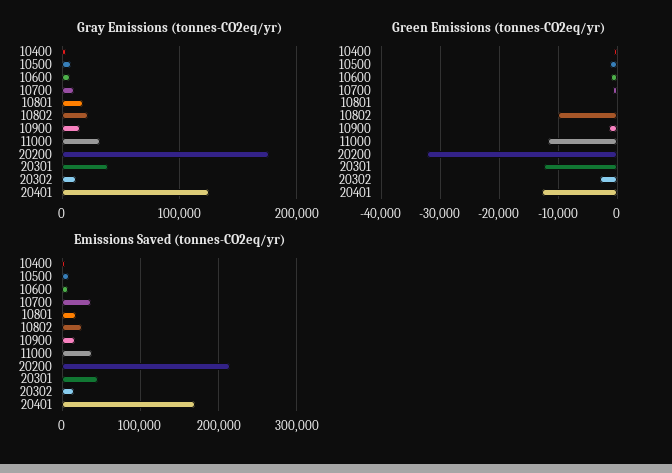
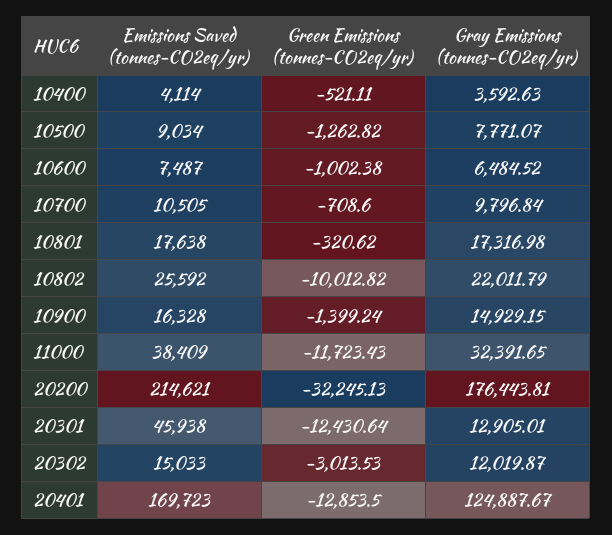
Gray Emissions (tonnes-CO2eq/yr), 20301: 40000 -> 12905.01
Emissions Saved (tonnes-CO2eq/yr), 10700: 40000 -> 10505

